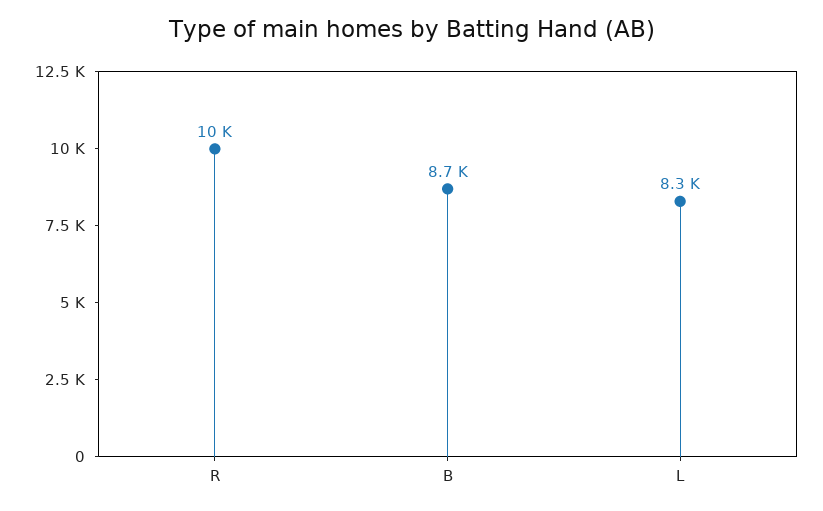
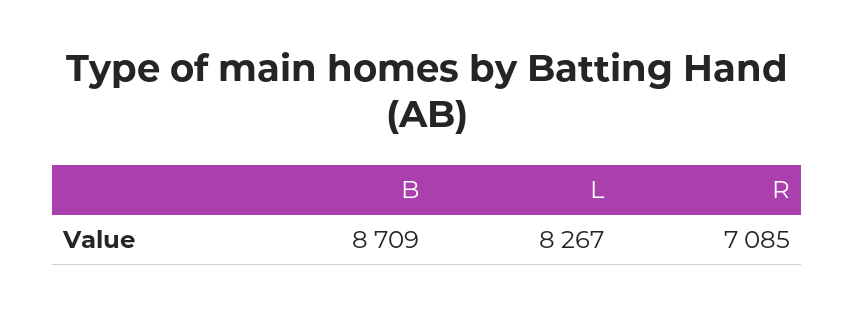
R: 10000 -> 7085

